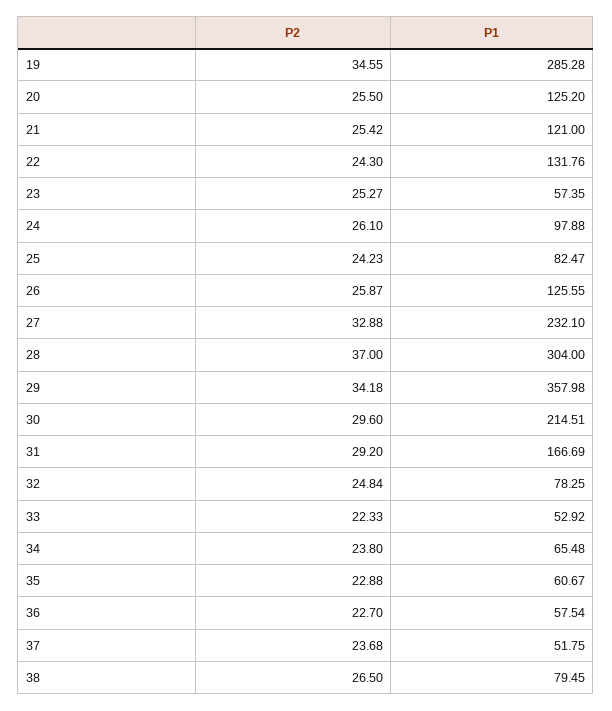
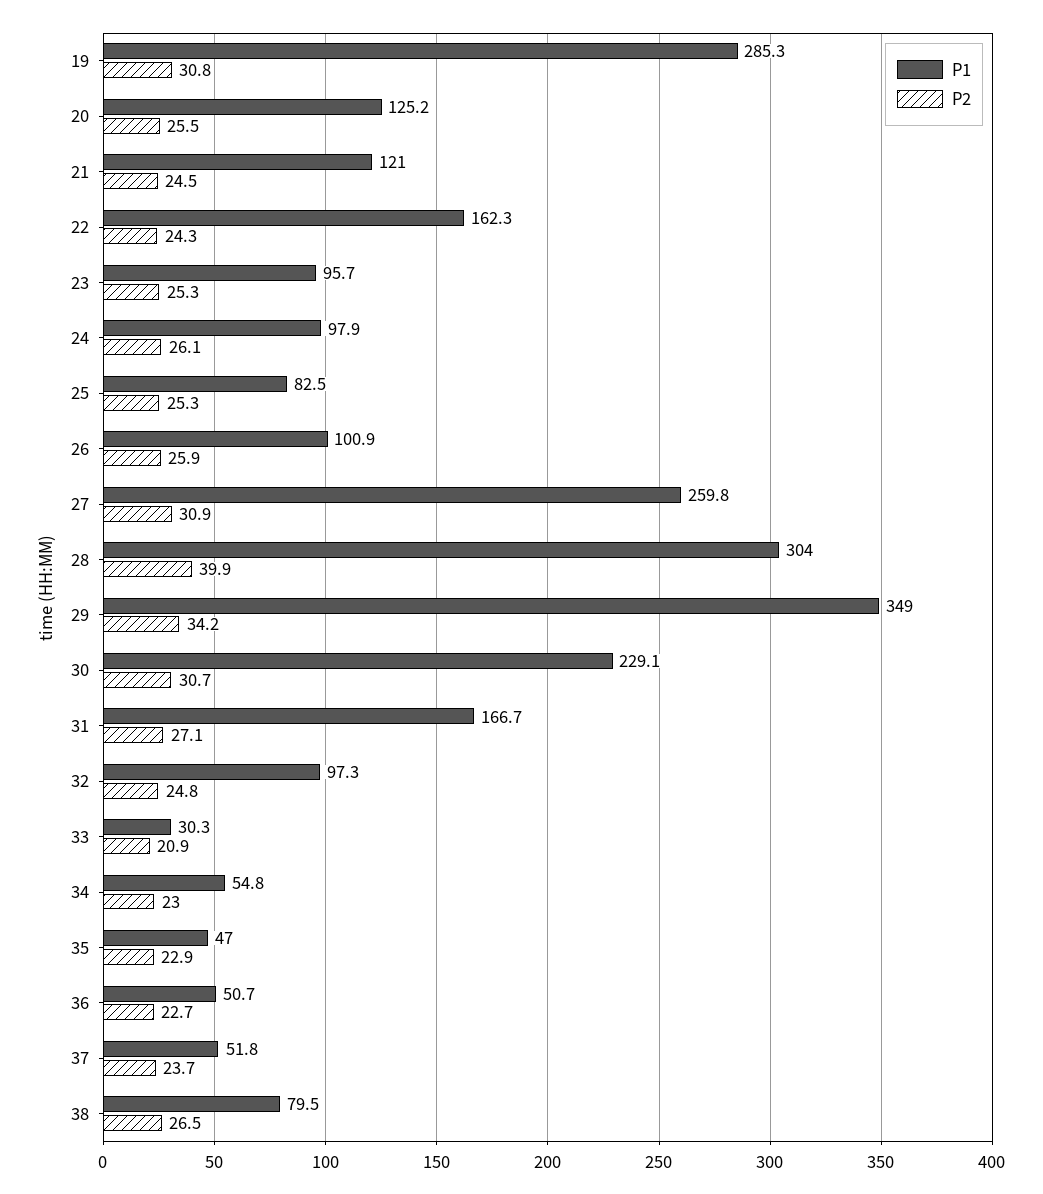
P2, 19: 34.55 -> 30.8
P2, 21: 25.42 -> 24.5
P1, 22: 131.76 -> 162.3
P1, 23: 57.35 -> 95.7
P2, 25: 24.23 -> 25.3
P1, 26: 125.55 -> 100.9
P2, 27: 32.88 -> 30.9
P1, 27: 232.1 -> 259.8
P2, 28: 37 -> 39.9
P1, 29: 357.98 -> 349
P2, 30: 29.6 -> 30.7
P1, 30: 214.51 -> 229.1
P2, 31: 29.2 -> 27.1
P1, 32: 78.25 -> 97.3
P2, 33: 22.33 -> 20.9
P1, 33: 52.92 -> 30.3
P2, 34: 23.8 -> 23
P1, 34: 65.48 -> 54.8
P1, 35: 60.67 -> 47
P1, 36: 57.54 -> 50.7

